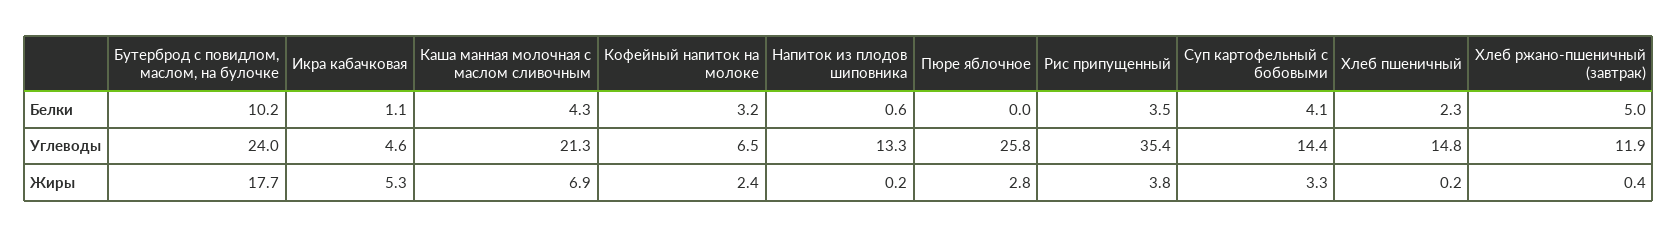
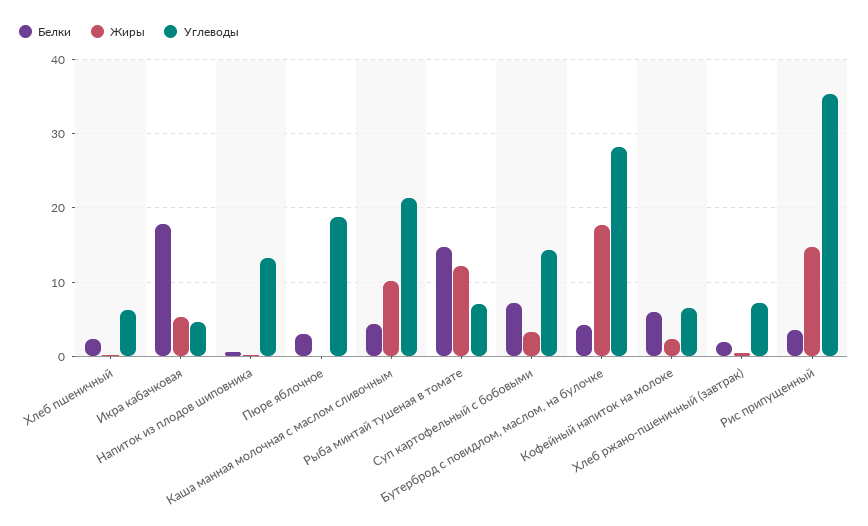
Белки, Бутерброд с повидлом, маслом, на булочке: 10.2 -> 4
Белки, Икра кабачковая: 1.1 -> 18
Белки, Кофейный напиток на молоке: 3.2 -> 6
Белки, Пюре яблочное: 0 -> 3
Белки, Суп картофельный с бобовыми: 4.1 -> 7
Белки, Хлеб ржано-пшеничный (завтрак): 5 -> 2
Углеводы, Бутерброд с повидлом, маслом, на булочке: 24 -> 28
Углеводы, Пюре яблочное: 25.8 -> 19
Углеводы, Хлеб пшеничный: 14.8 -> 6
Углеводы, Хлеб ржано-пшеничный (завтрак): 11.9 -> 7
Жиры, Каша манная молочная с маслом сливочным: 6.9 -> 10
Жиры, Пюре яблочное: 2.8 -> 0
Жиры, Рис припущенный: 3.8 -> 15
Белки, Рыба минтай тушеная в томате: none -> 15
Жиры, Рыба минтай тушеная в томате: none -> 12
Углеводы, Рыба минтай тушеная в томате: none -> 7

